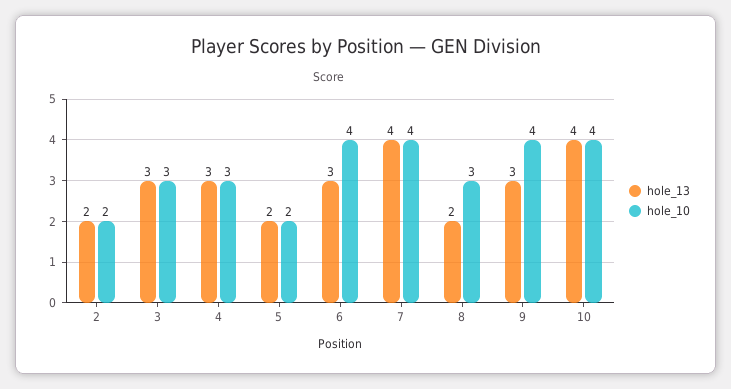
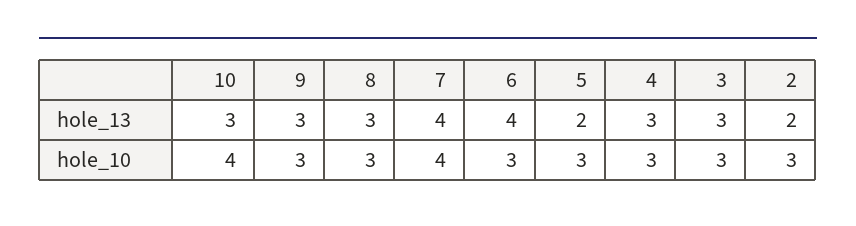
hole_10, 2: 2 -> 3
hole_10, 5: 2 -> 3
hole_13, 6: 3 -> 4
hole_10, 6: 4 -> 3
hole_13, 8: 2 -> 3
hole_10, 9: 4 -> 3
hole_13, 10: 4 -> 3

